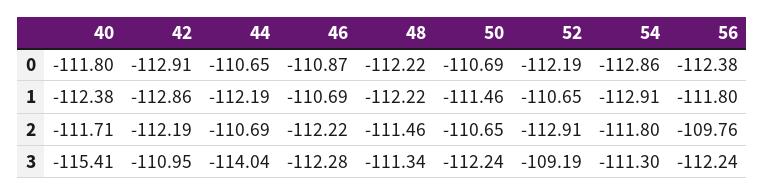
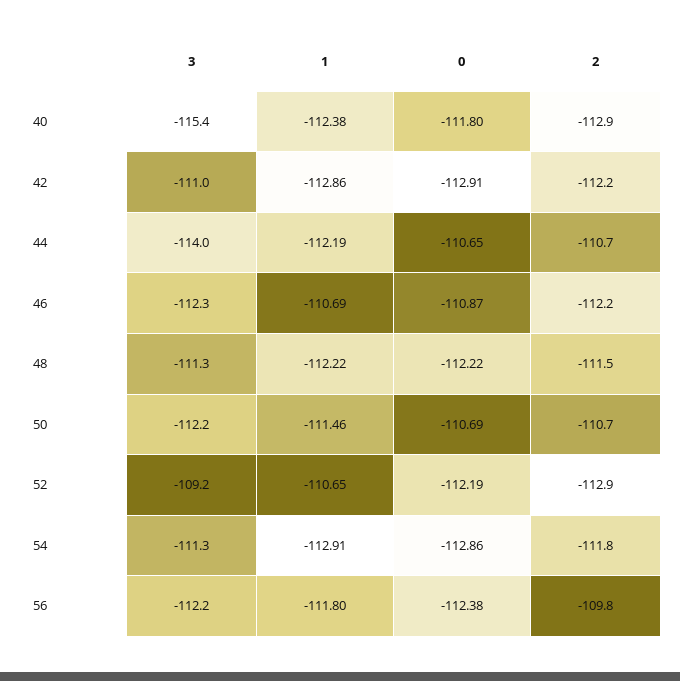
40, 2: -111.71 -> -112.9

